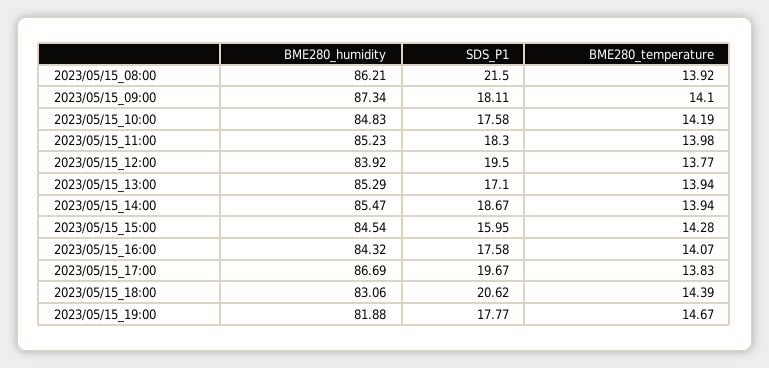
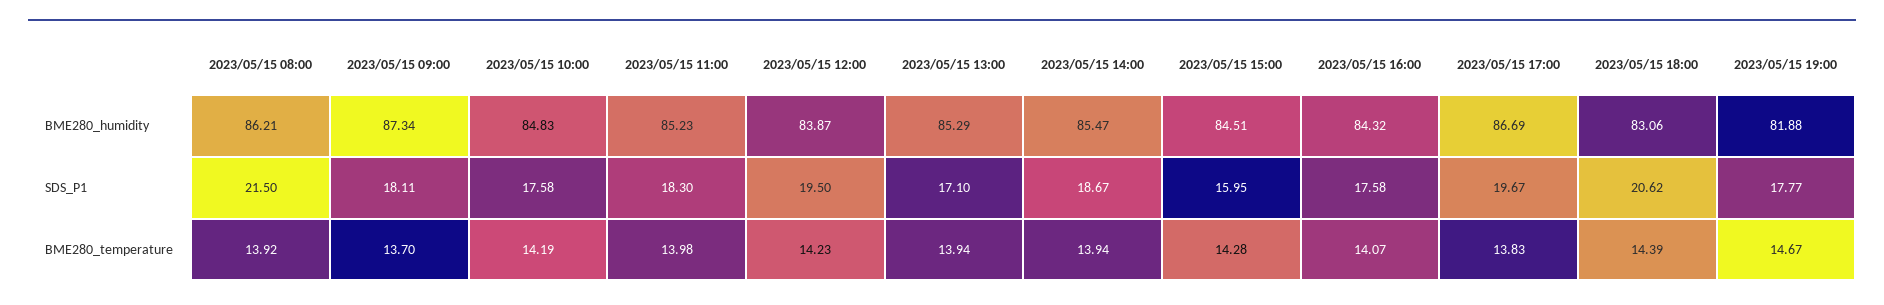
BME280_temperature, 2023/05/15_09:00: 14.1 -> 13.7
BME280_humidity, 2023/05/15_12:00: 83.92 -> 83.87
BME280_temperature, 2023/05/15_12:00: 13.77 -> 14.23
BME280_humidity, 2023/05/15_15:00: 84.54 -> 84.51

